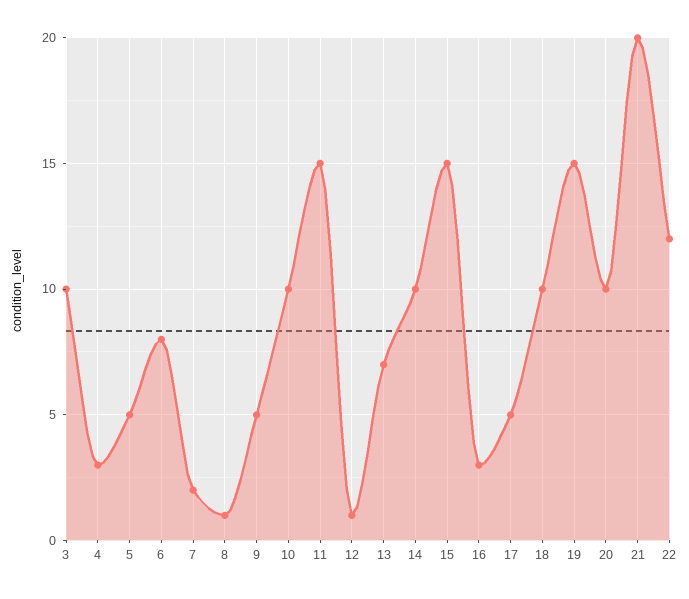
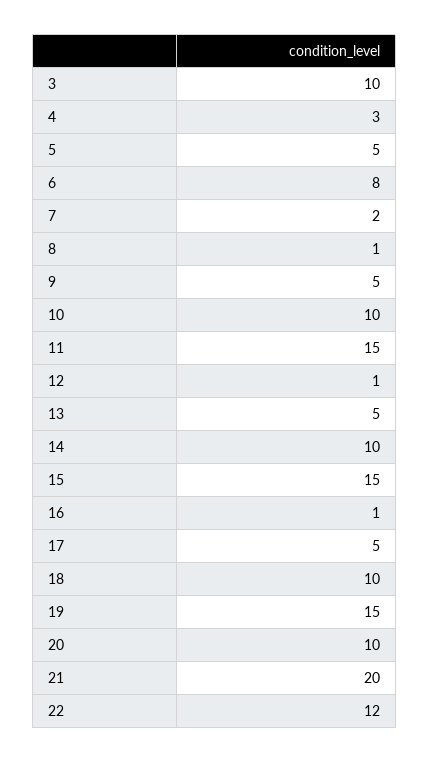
13: 7 -> 5
16: 3 -> 1

